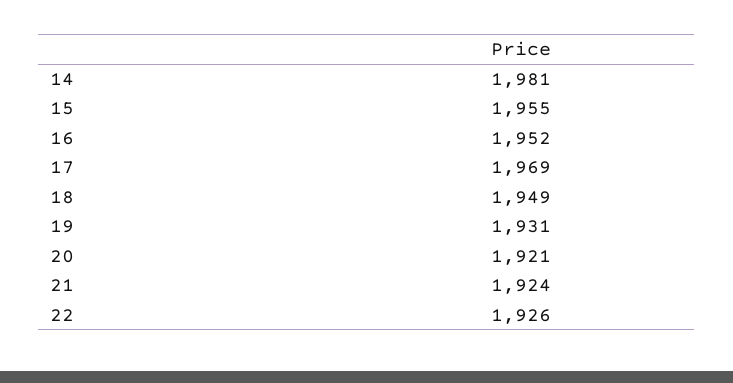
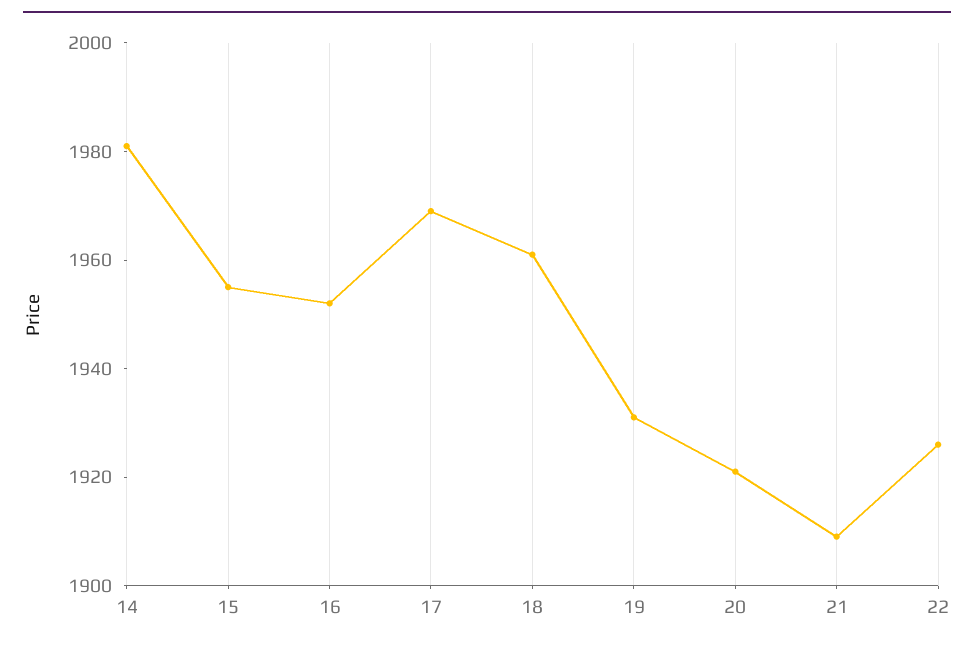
18: 1949 -> 1960
21: 1924 -> 1910

